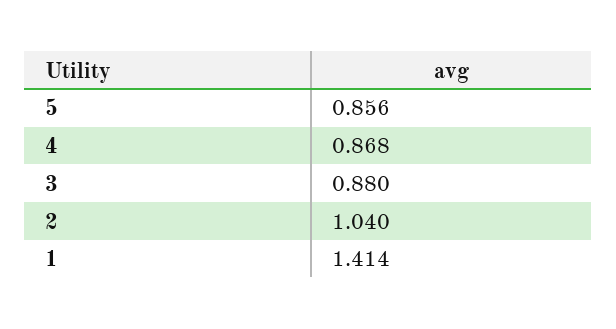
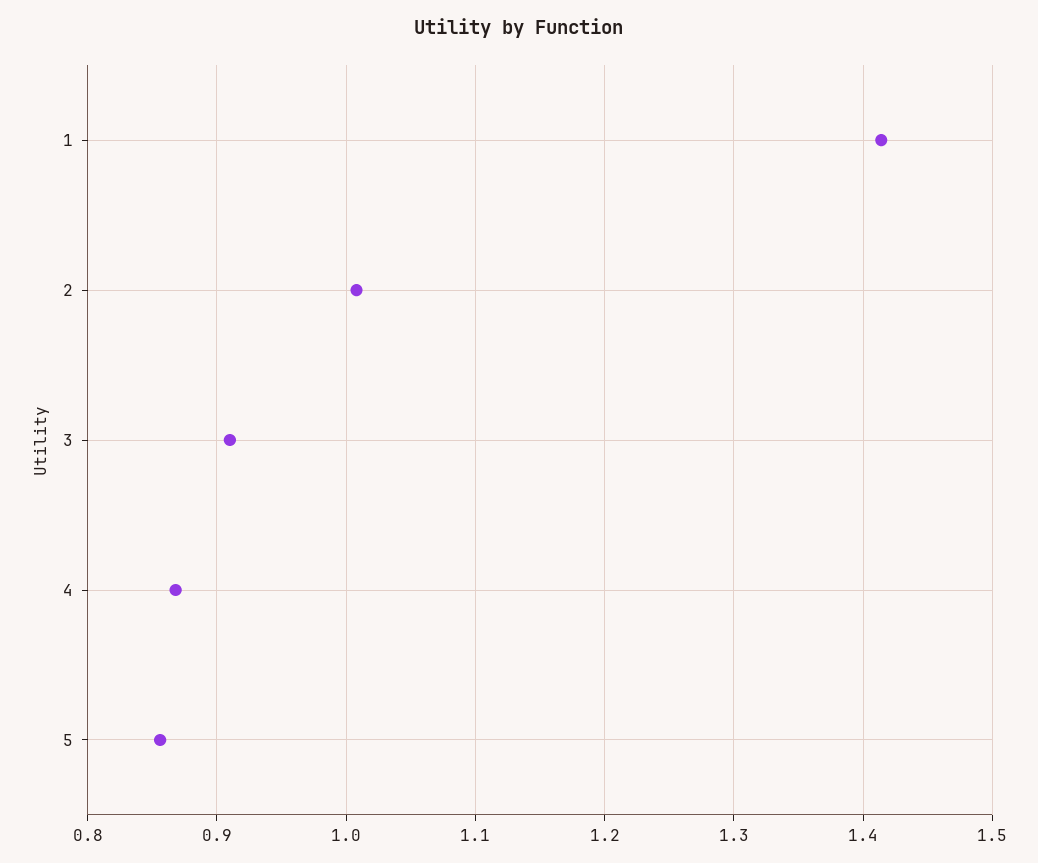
3: 0.88 -> 0.91
2: 1.04 -> 1.01

